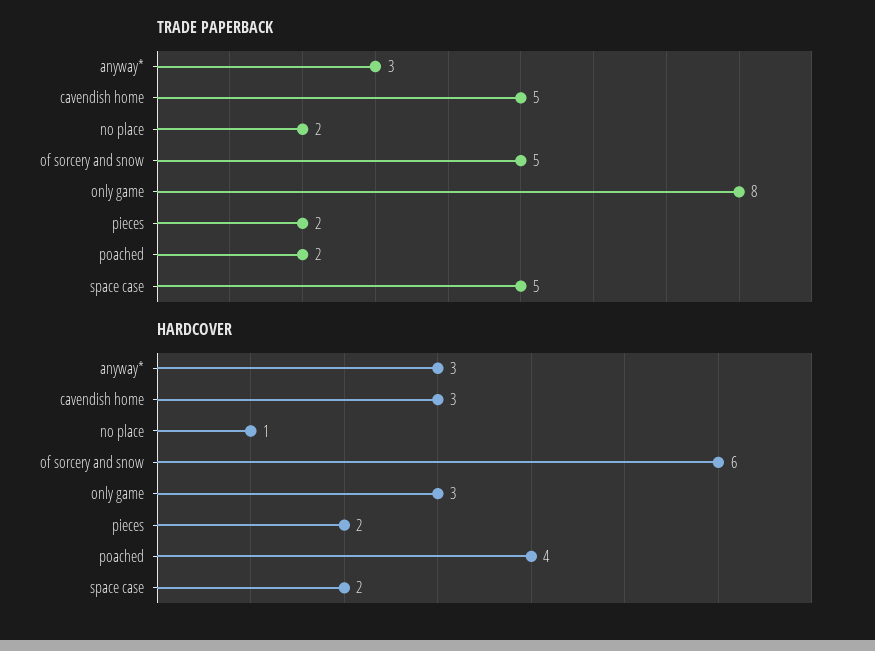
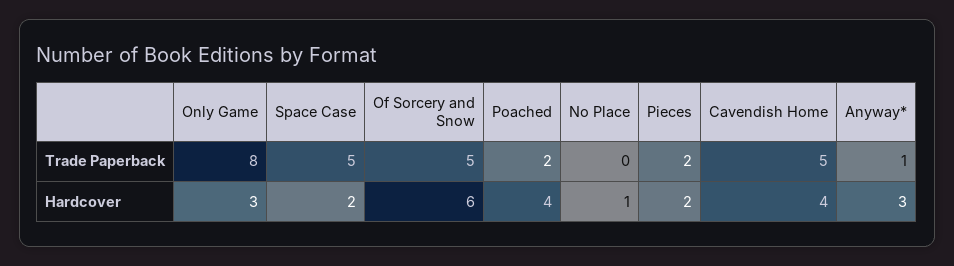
TRADE PAPERBACK, anyway*: 3 -> 1
TRADE PAPERBACK, no place: 2 -> 0
HARDCOVER, cavendish home: 3 -> 4

